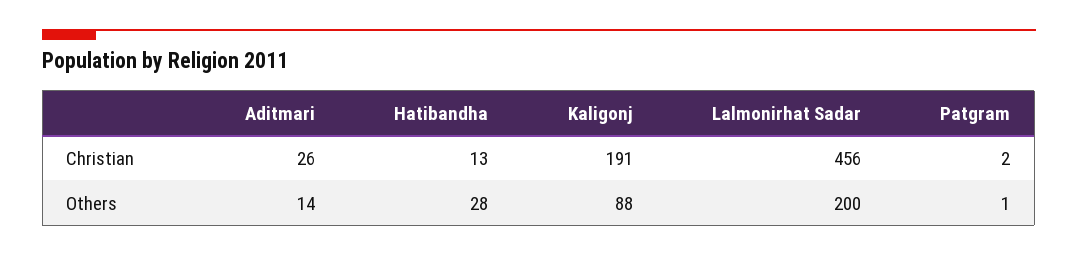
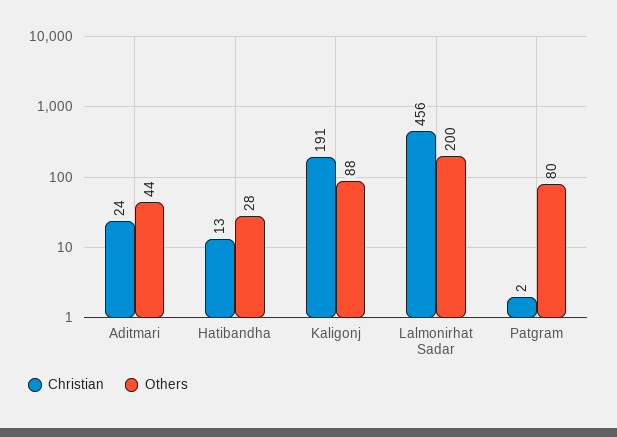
Christian, Aditmari: 26 -> 24
Others, Aditmari: 14 -> 44
Others, Patgram: 1 -> 80

